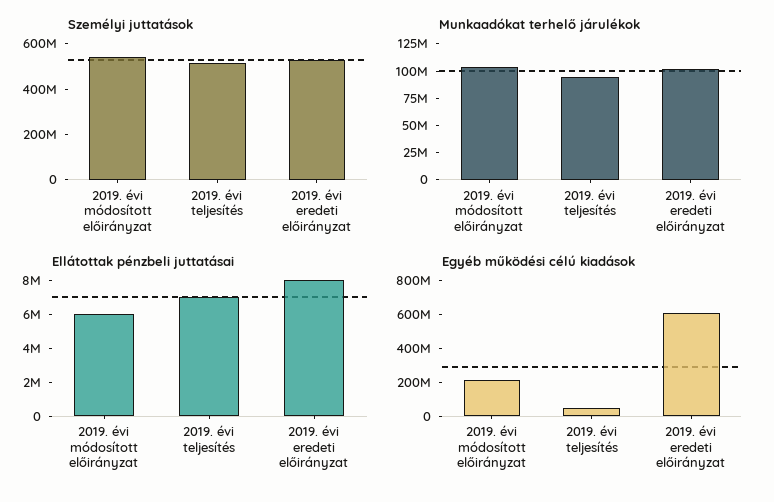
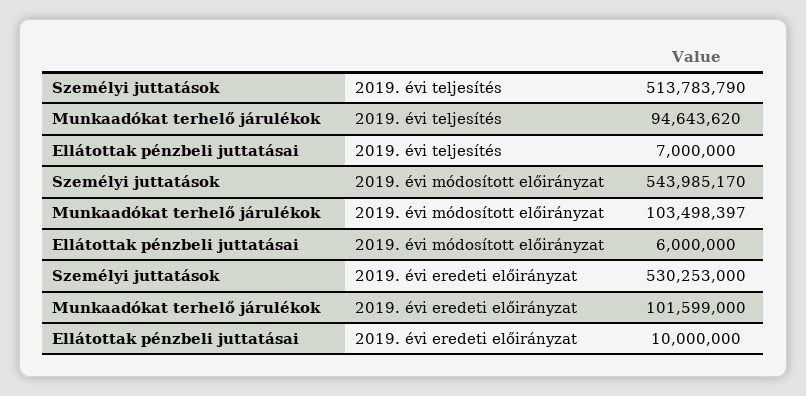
Ellátottak pénzbeli juttatásai, 2019. évi eredeti előirányzat: 8000000 -> 10000000
Egyéb működési célú kiadások, 2019. évi módosított előirányzat: 200000000 -> none
Egyéb működési célú kiadások, 2019. évi teljesítés: 50000000 -> none
Egyéb működési célú kiadások, 2019. évi eredeti előirányzat: 600000000 -> none

